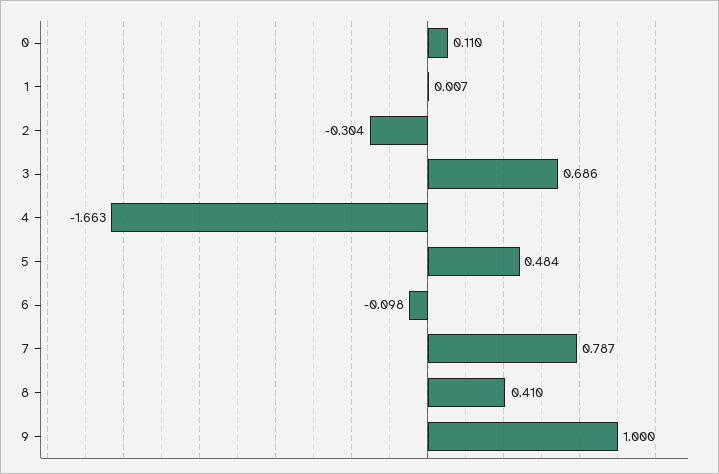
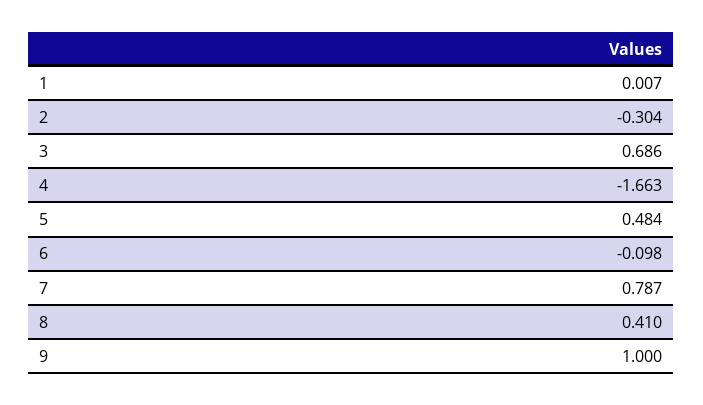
0: 0.11 -> none

